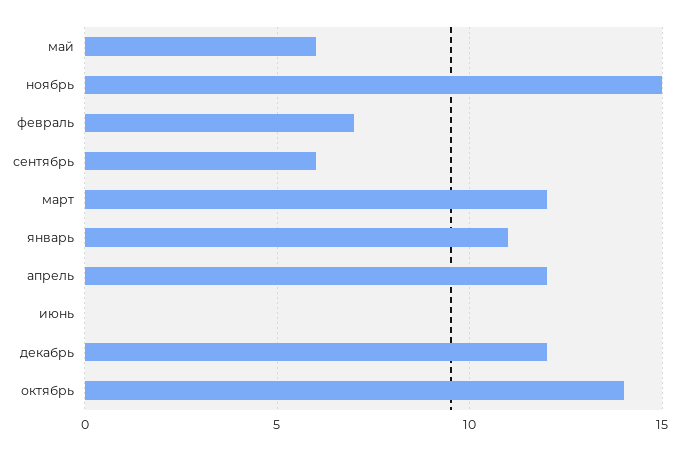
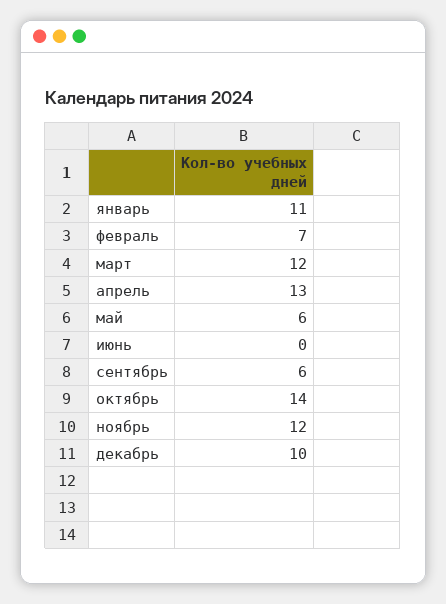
ноябрь: 15 -> 12
апрель: 12 -> 13
декабрь: 12 -> 10

